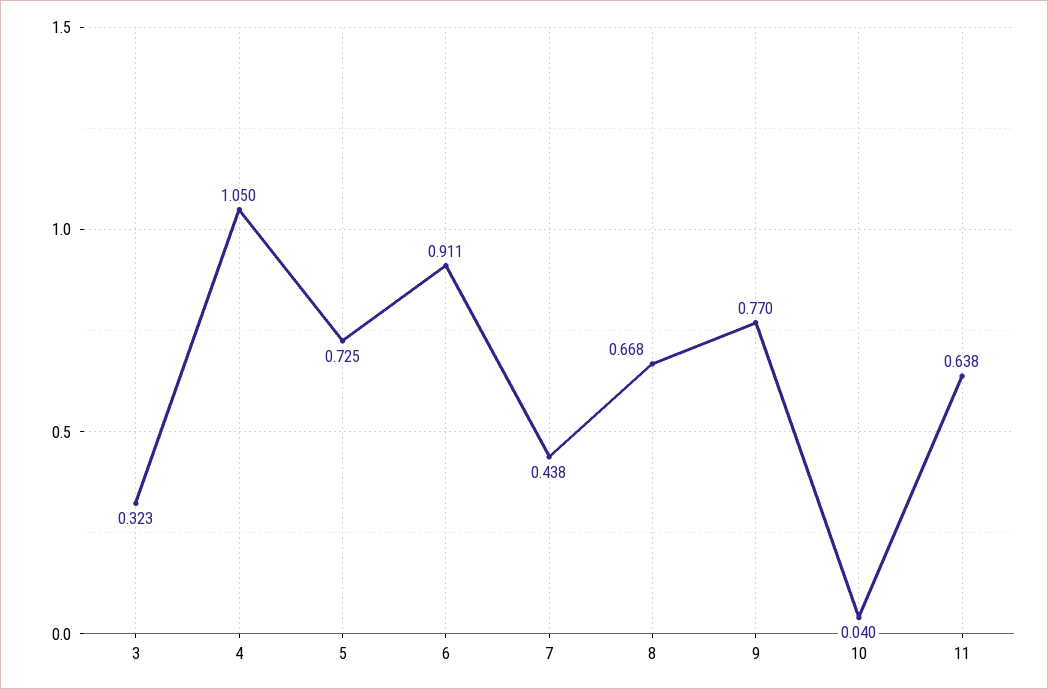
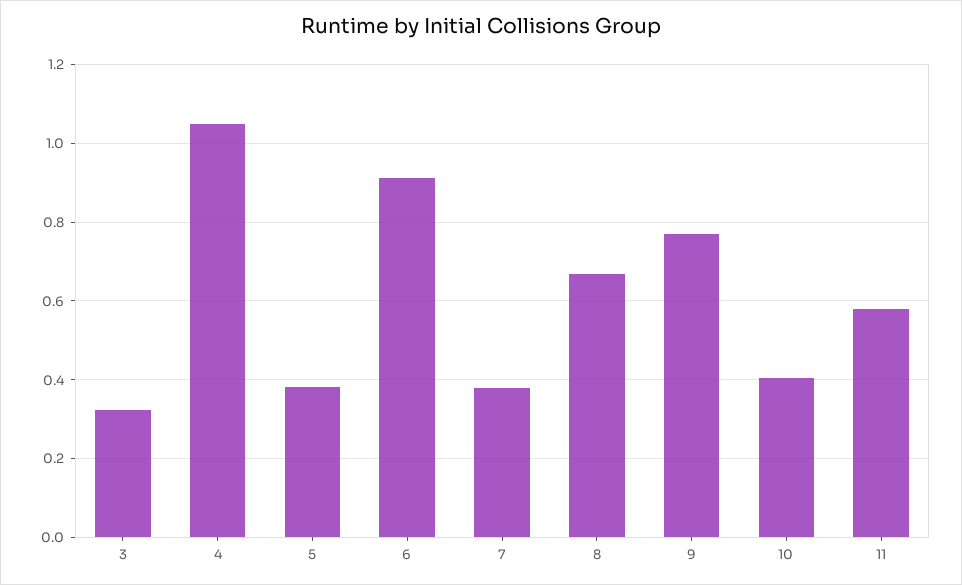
5: 0.725 -> 0.38
7: 0.438 -> 0.38
10: 0.04 -> 0.4
11: 0.638 -> 0.58

